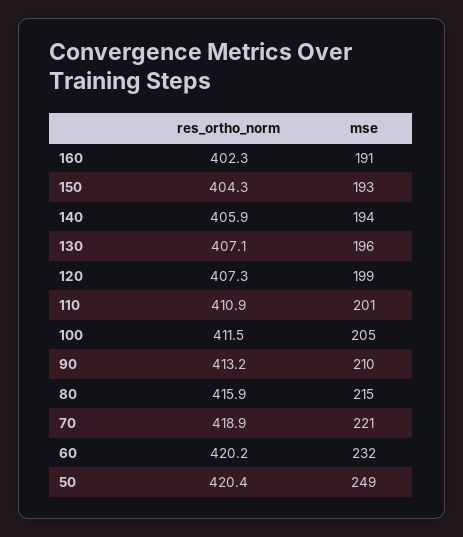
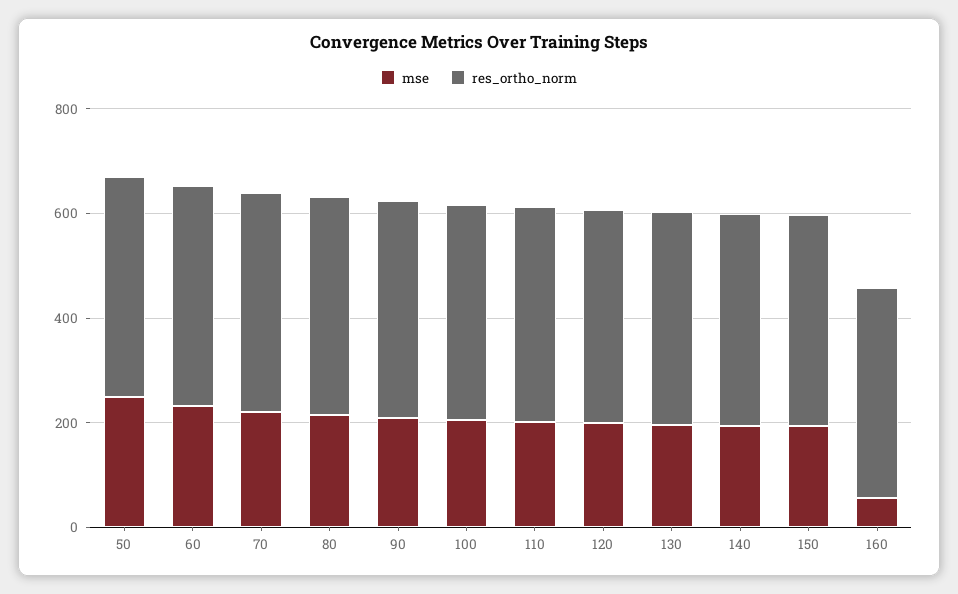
mse, 160: 191 -> 50

